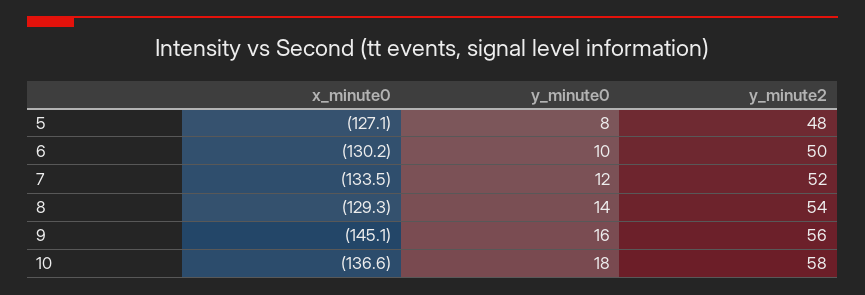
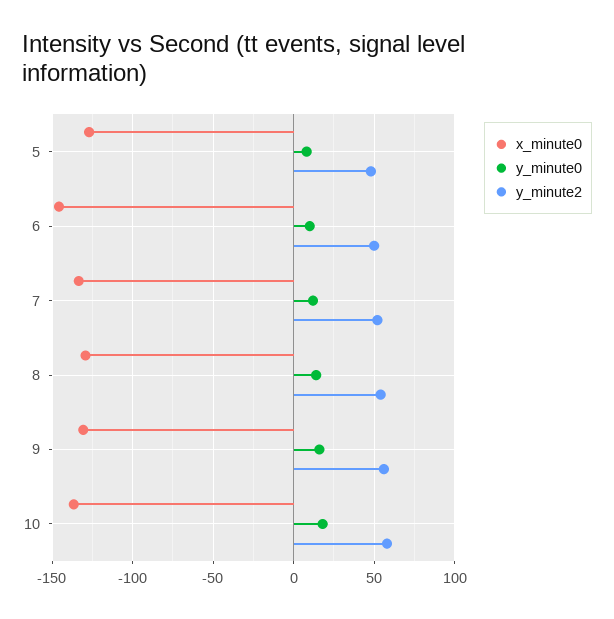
x_minute0, 6: -130.2 -> -145
x_minute0, 9: -145.1 -> -130

